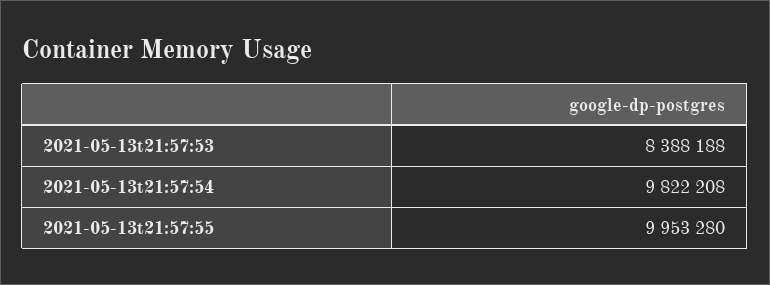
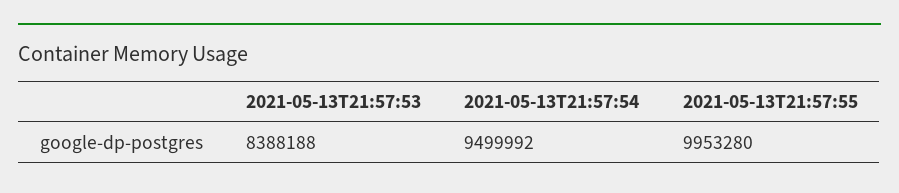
2021-05-13t21:57:54: 9822208 -> 9499992

